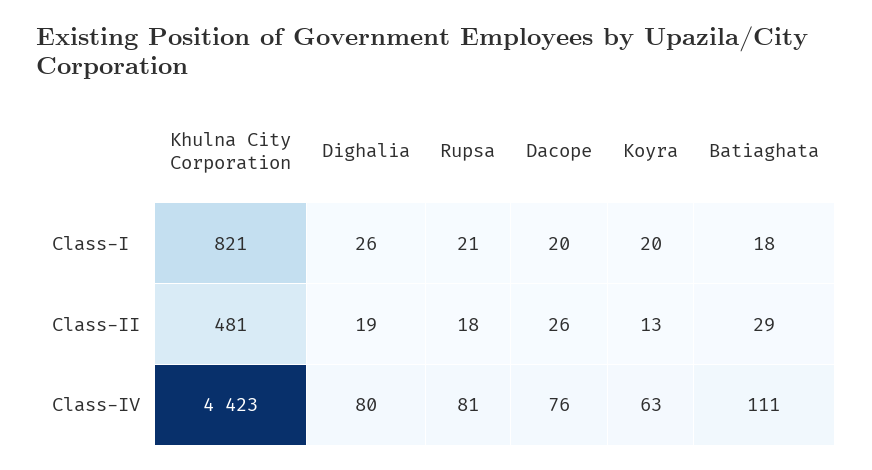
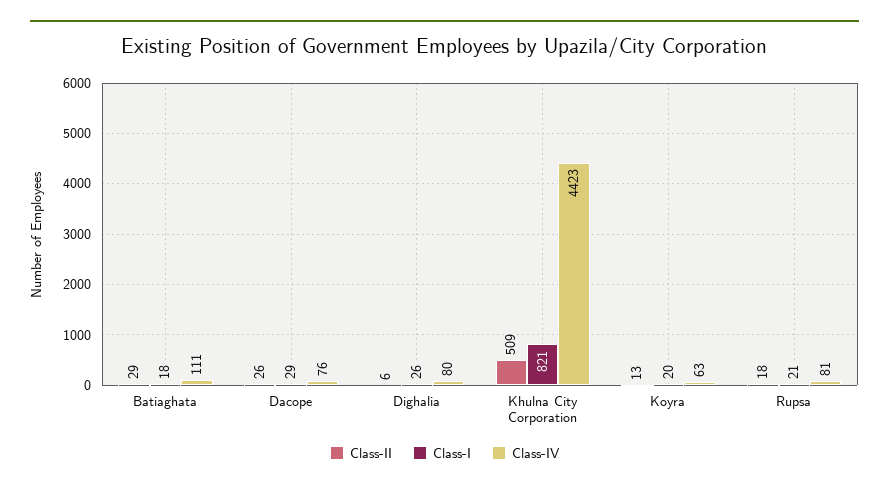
Class-I, Dacope: 20 -> 29
Class-II, Khulna City Corporation: 481 -> 509
Class-II, Dighalia: 19 -> 6

